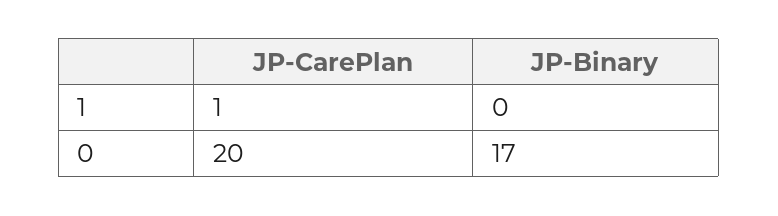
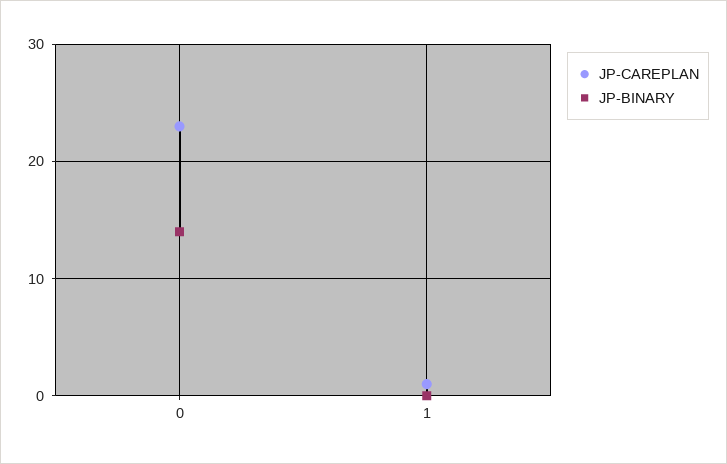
JP-CarePlan, 0: 20 -> 23
JP-Binary, 0: 17 -> 14

